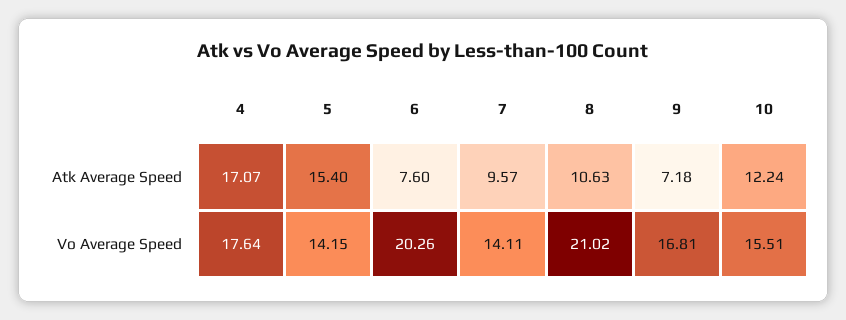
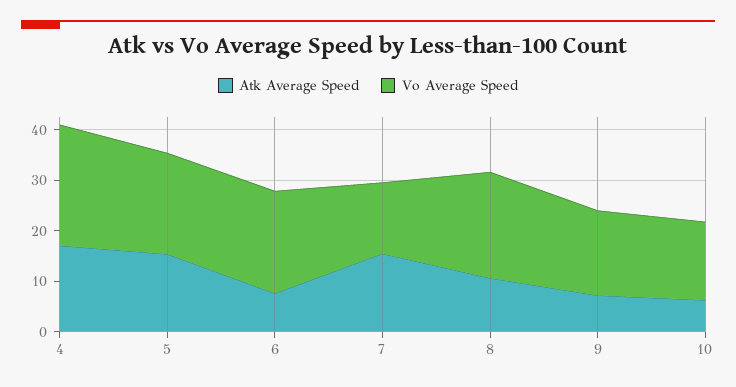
Atk Average Speed, 7: 9.57 -> 16
Atk Average Speed, 10: 12.24 -> 6
Vo Average Speed, 4: 17.64 -> 24
Vo Average Speed, 5: 14.15 -> 20

